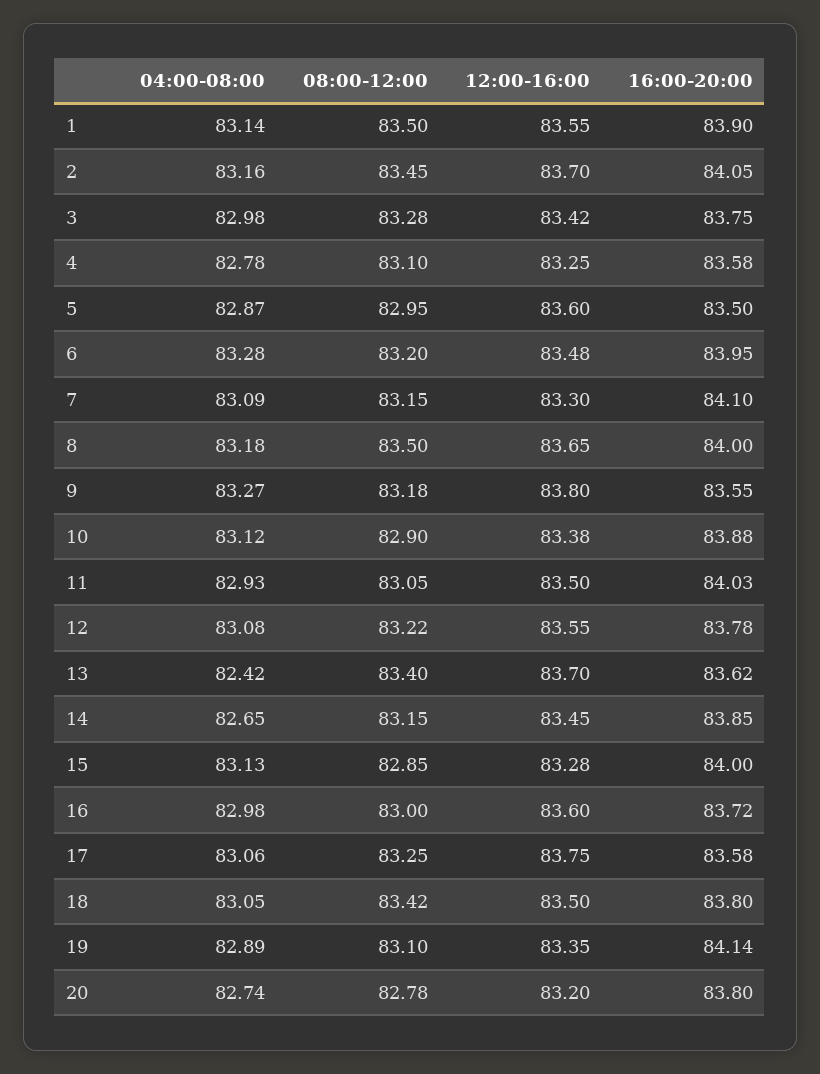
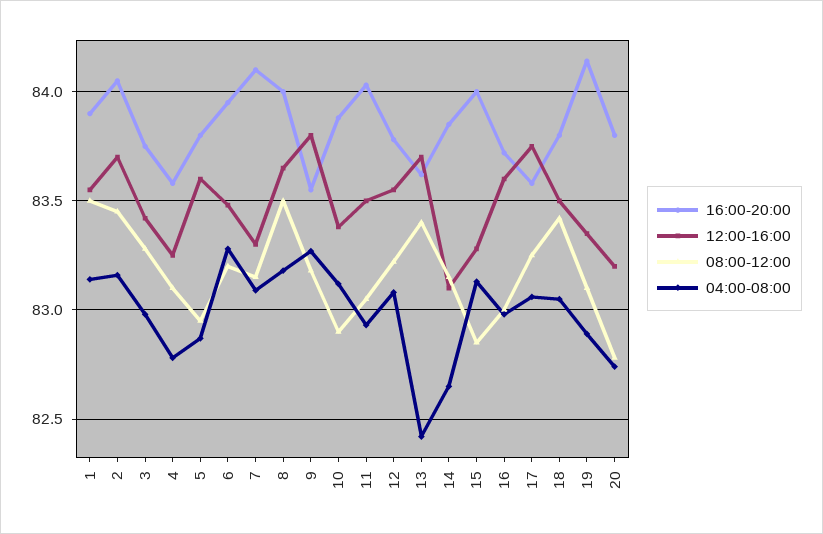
16:00-20:00, 5: 83.5 -> 83.8
12:00-16:00, 14: 83.45 -> 83.1

